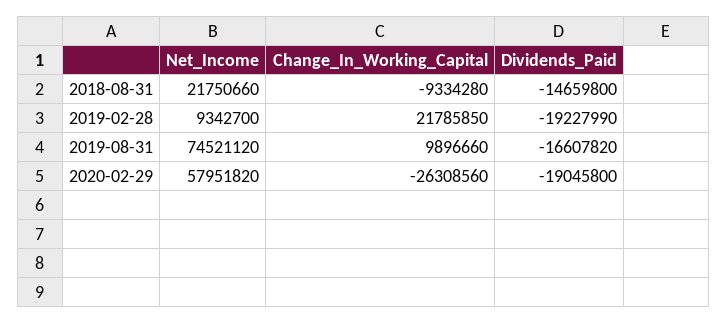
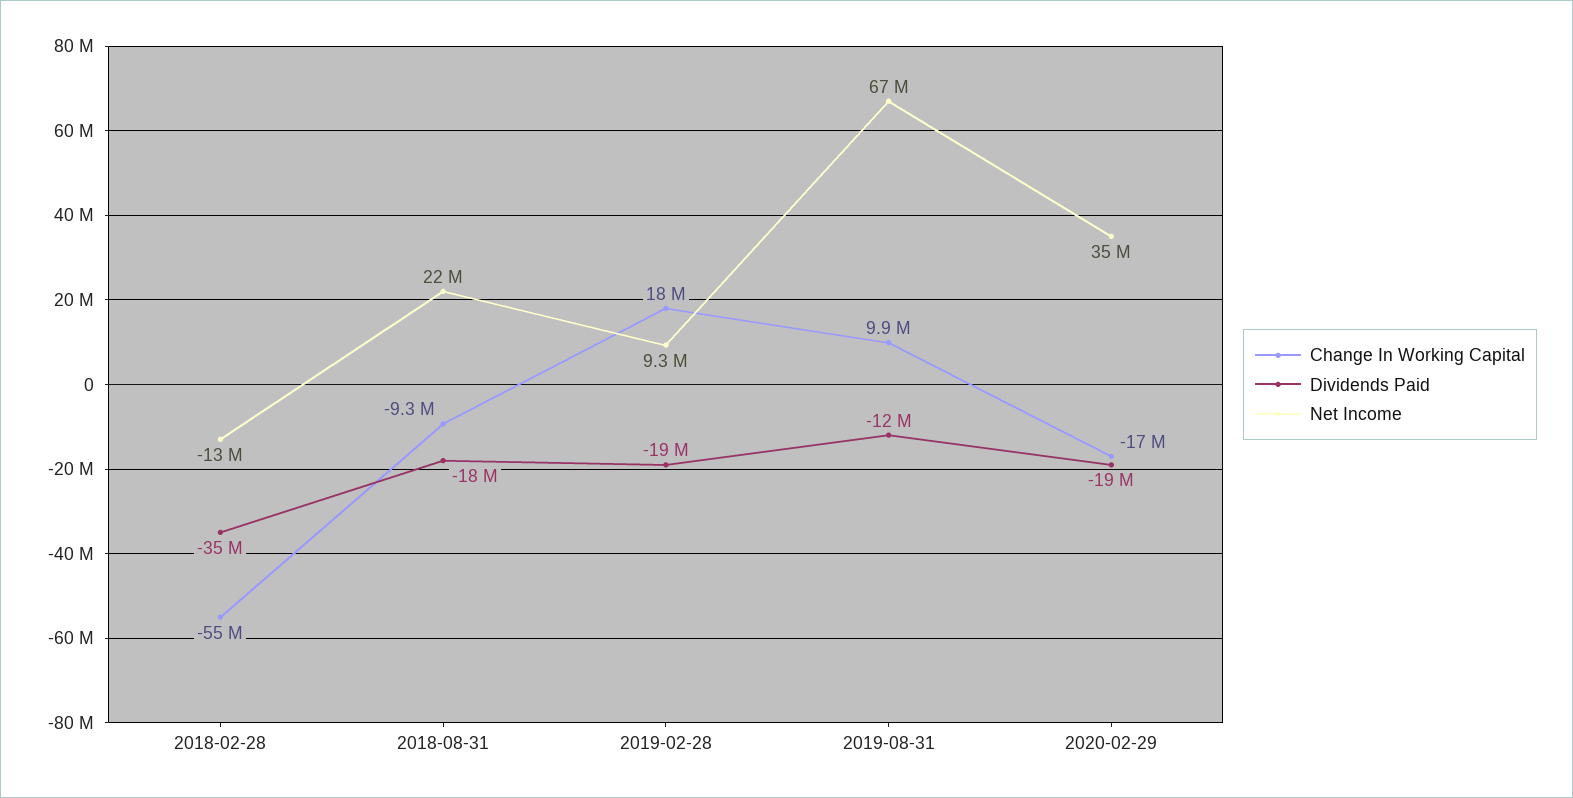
Dividends_Paid, 2018-08-31: -14659800 -> -18000000
Change_In_Working_Capital, 2019-02-28: 21785850 -> 18000000
Net_Income, 2019-08-31: 74521120 -> 67000000
Dividends_Paid, 2019-08-31: -16607820 -> -12000000
Net_Income, 2020-02-29: 57951820 -> 35000000
Change_In_Working_Capital, 2020-02-29: -26308560 -> -17000000
Change_In_Working_Capital, 2018-02-28: none -> -55000000
Dividends_Paid, 2018-02-28: none -> -35000000
Net_Income, 2018-02-28: none -> -13000000

